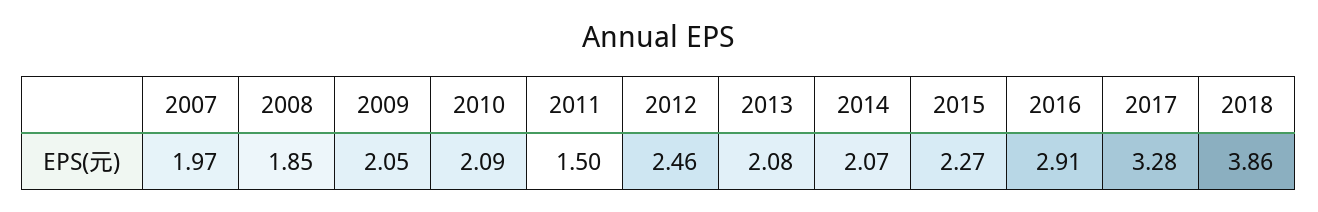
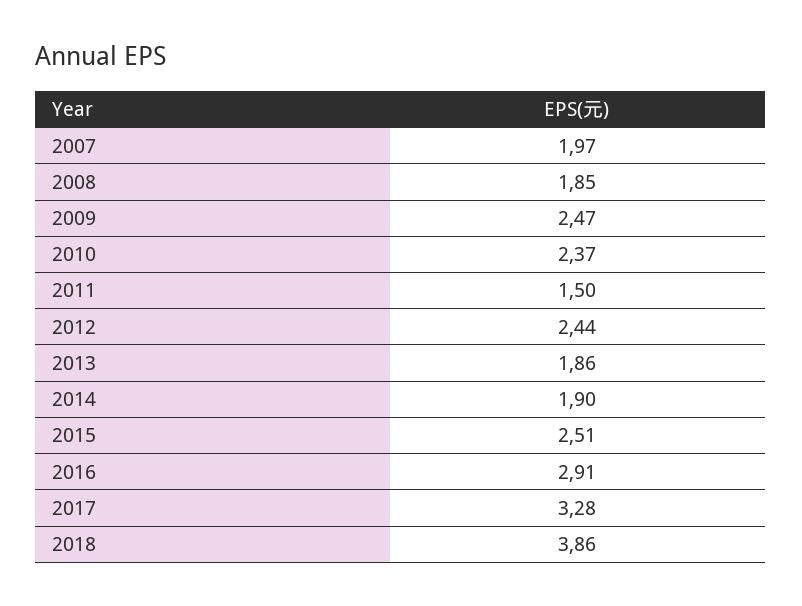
2009: 2.05 -> 2.47
2010: 2.09 -> 2.37
2012: 2.46 -> 2.44
2013: 2.08 -> 1.86
2014: 2.07 -> 1.9
2015: 2.27 -> 2.51

